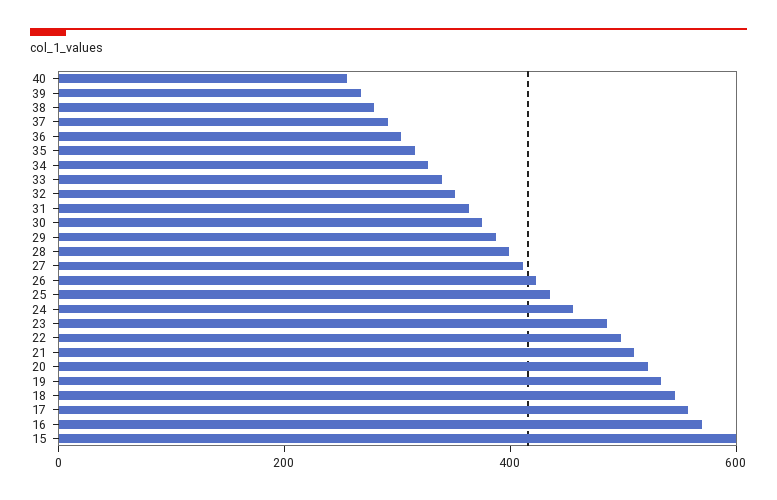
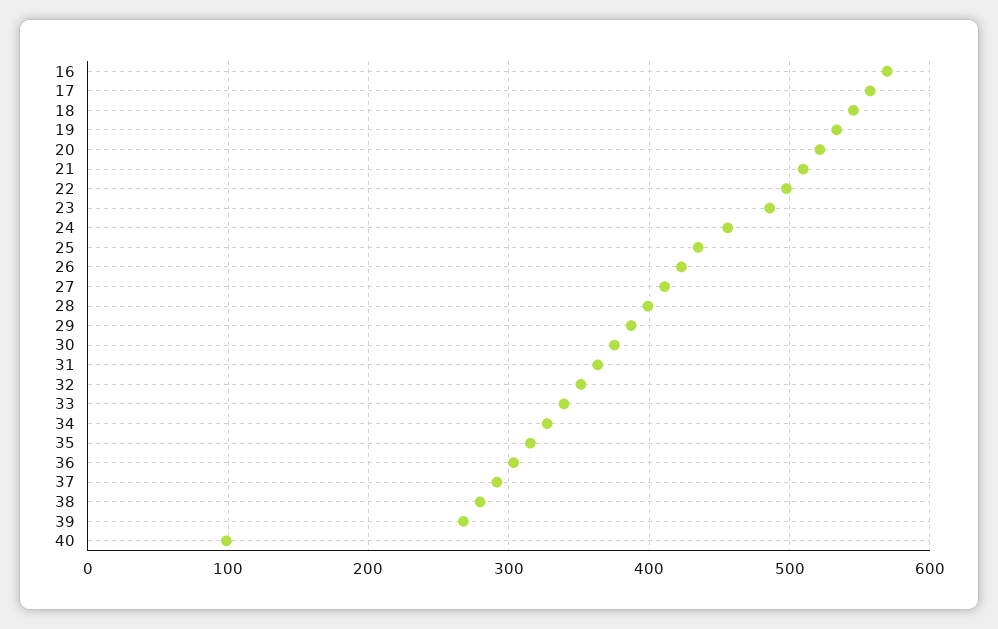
40: 250 -> 100
15: 600 -> none

